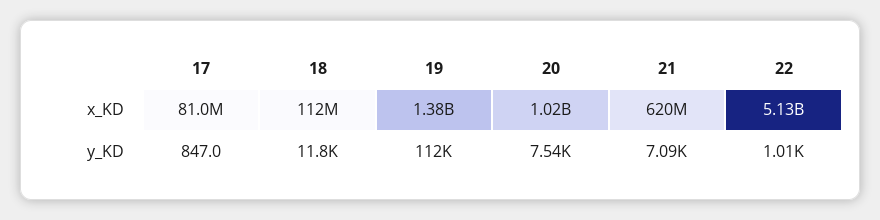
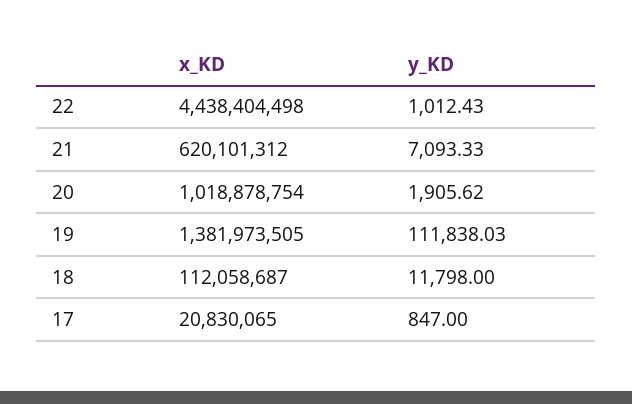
17, x_KD: 81000000 -> 20830065
22, x_KD: 5130000000 -> 4438404498
20, y_KD: 7540 -> 1905.62

